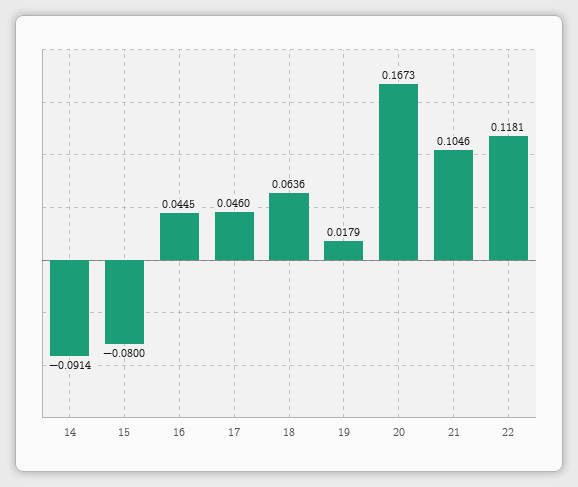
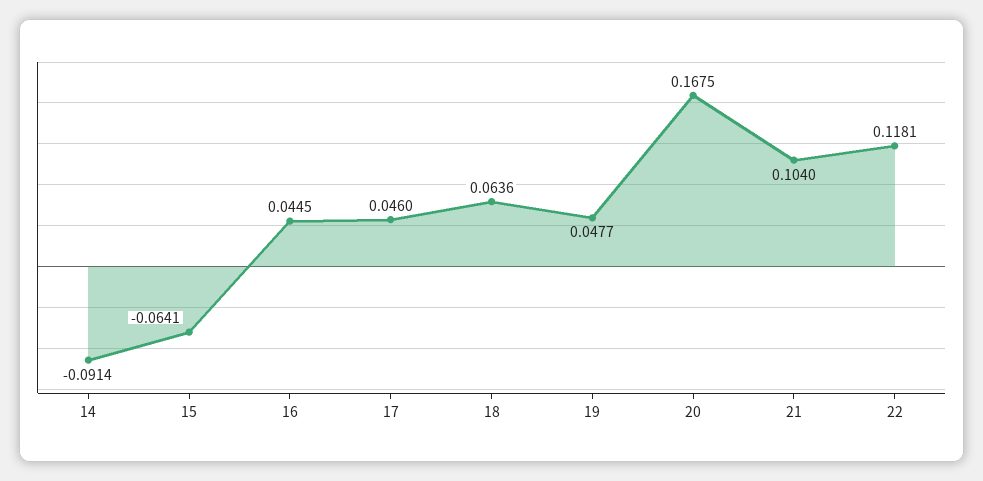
15: -0.08 -> -0.0641
19: 0.0179 -> 0.0477
20: 0.1673 -> 0.1675
21: 0.1046 -> 0.104

